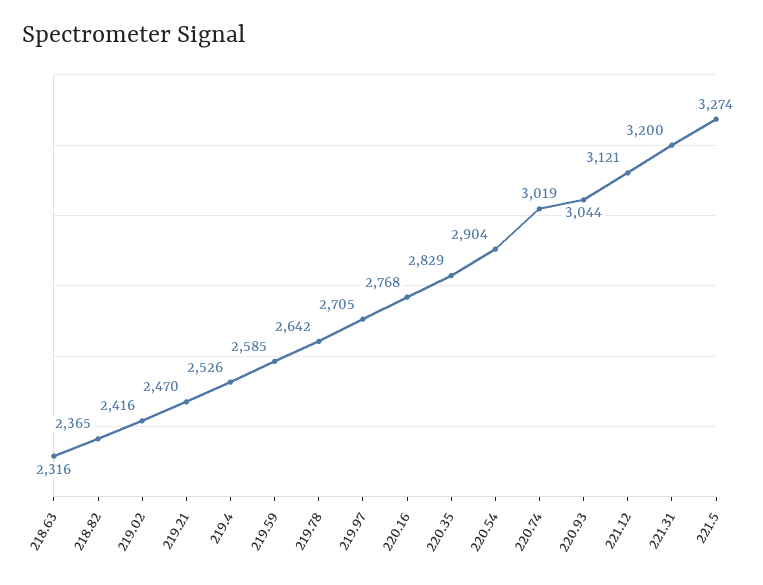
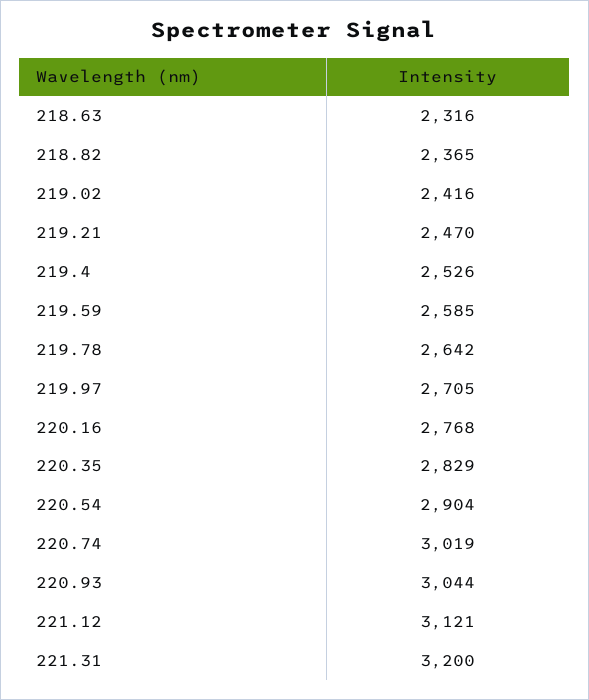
221.5: 3274 -> none

